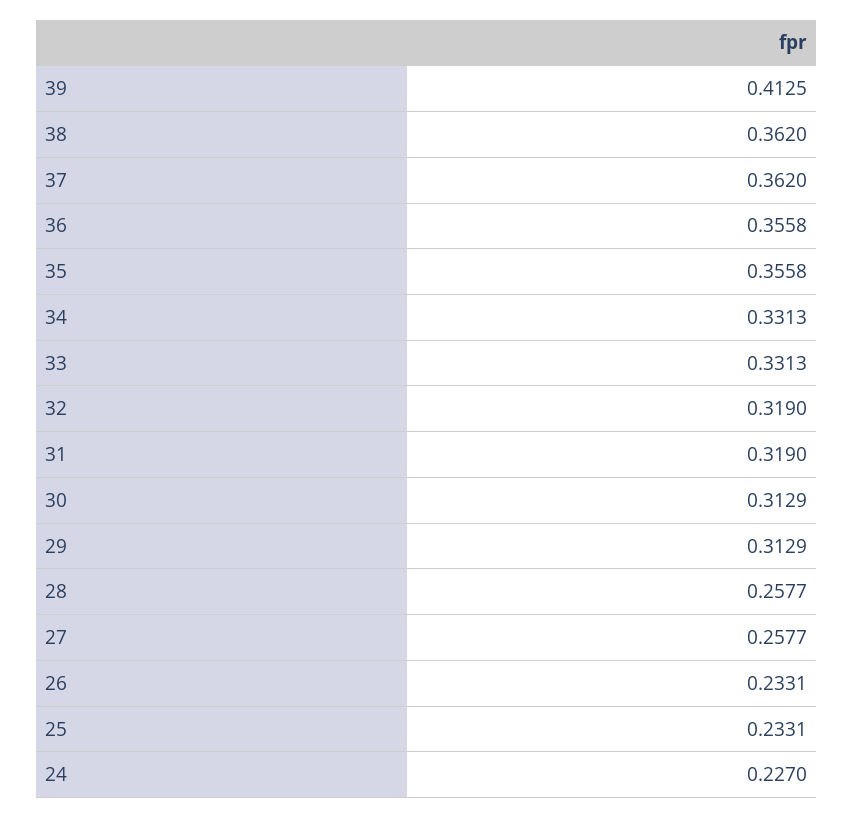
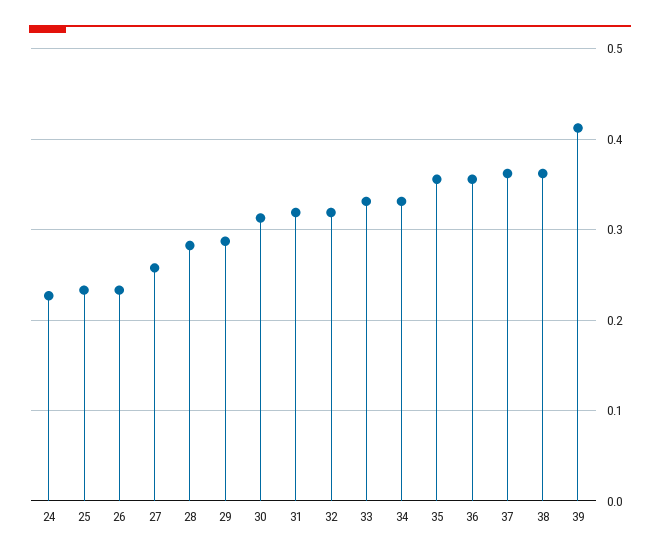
29: 0.3129 -> 0.29
28: 0.2577 -> 0.28

